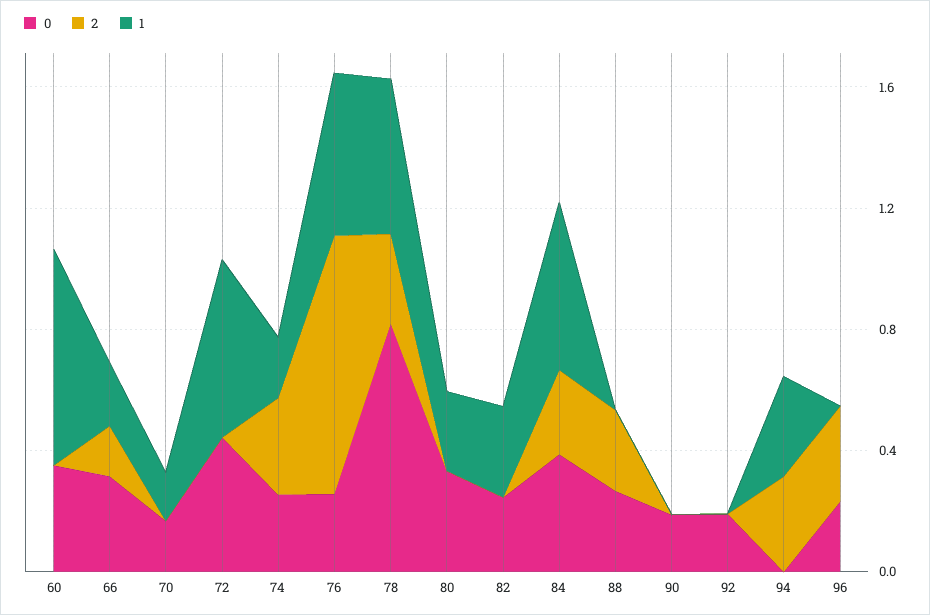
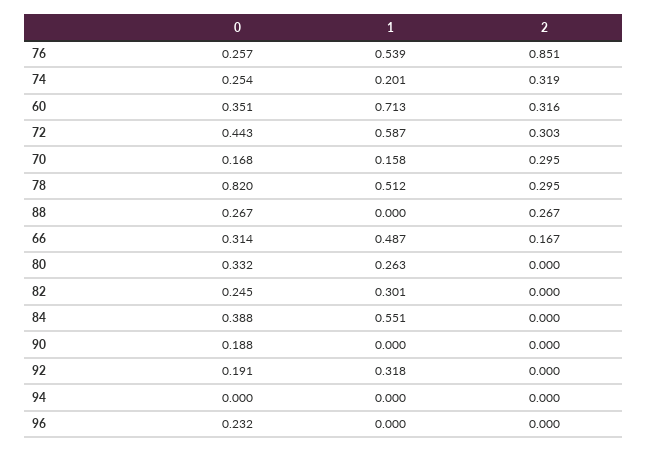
2, 60: 0 -> 0.316
1, 66: 0.2 -> 0.487
2, 70: 0 -> 0.295
2, 72: 0 -> 0.303
2, 84: 0.3 -> 0
1, 92: 0 -> 0.318
2, 94: 0.3 -> 0
1, 94: 0.3 -> 0
2, 96: 0.3 -> 0

